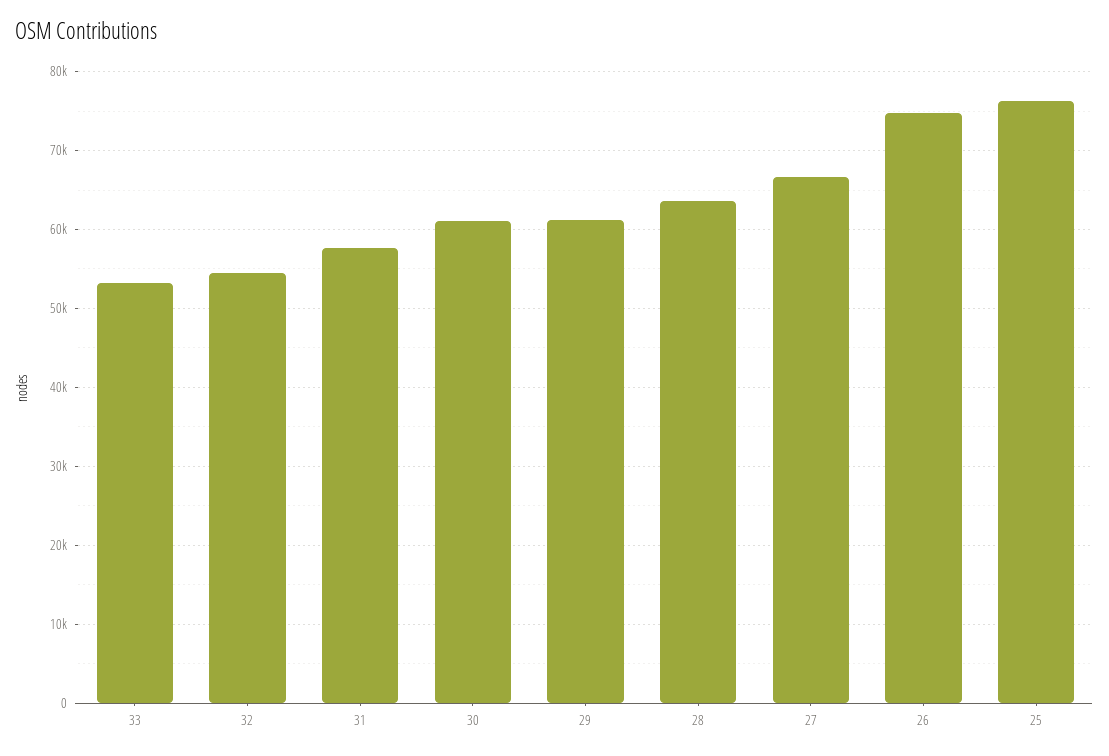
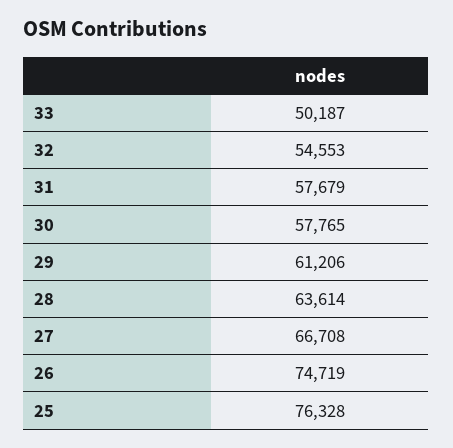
33: 53000 -> 50187
30: 61000 -> 57765

